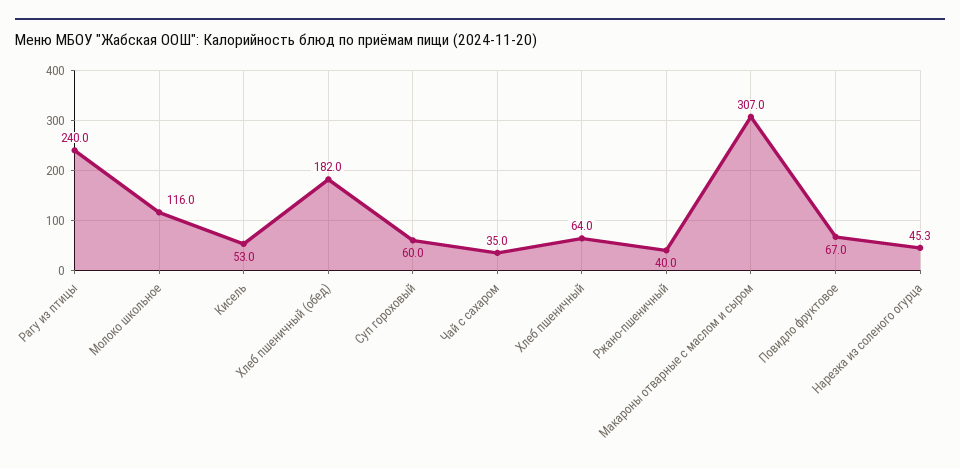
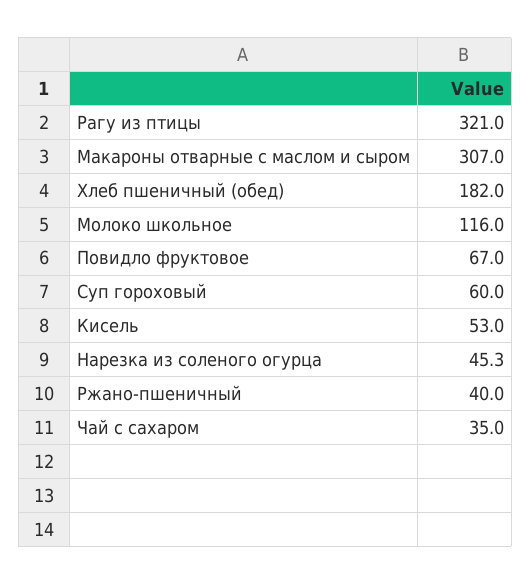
Рагу из птицы: 240 -> 321
Хлеб пшеничный: 64 -> none

